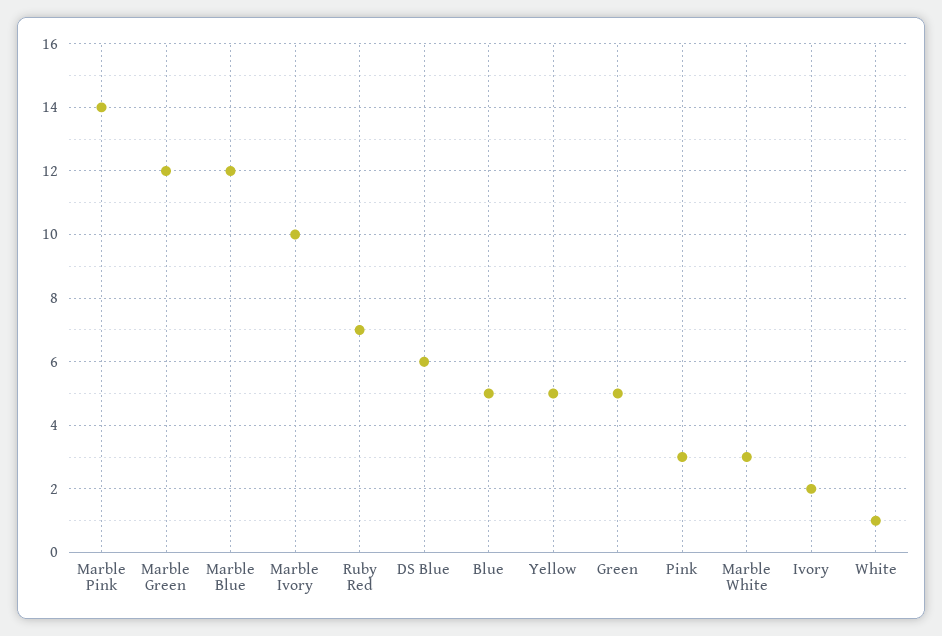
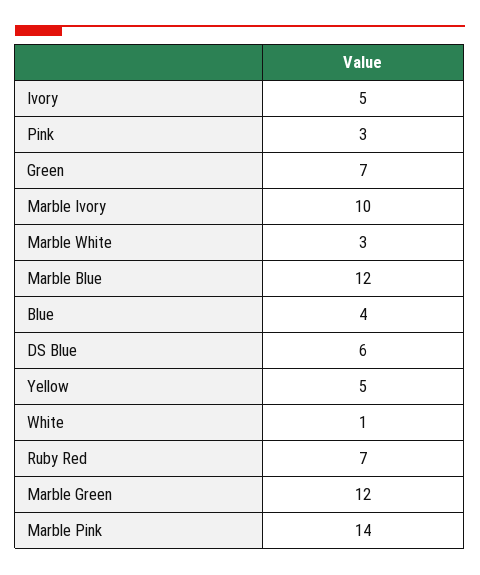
Blue: 5 -> 4
Green: 5 -> 7
Ivory: 2 -> 5

